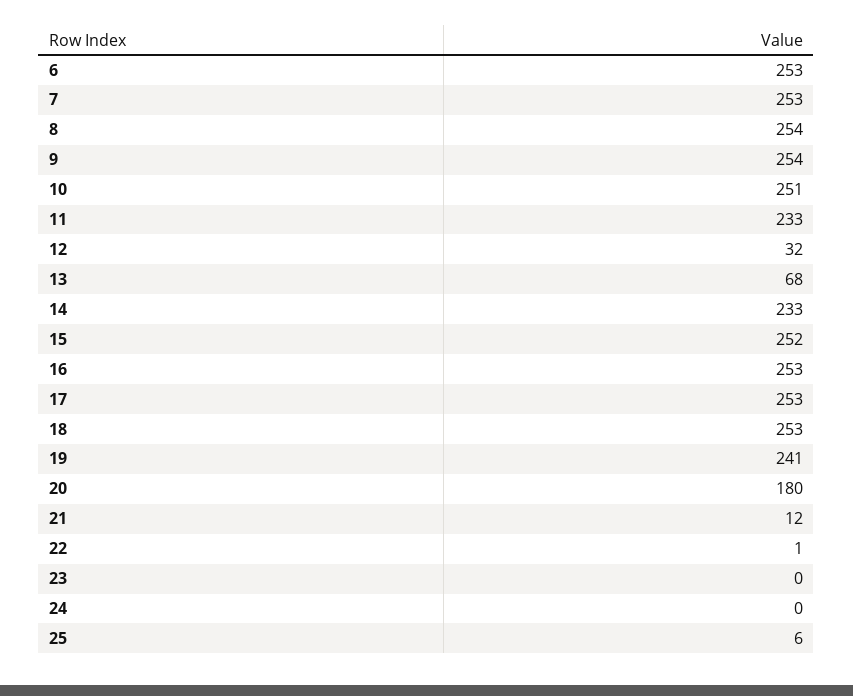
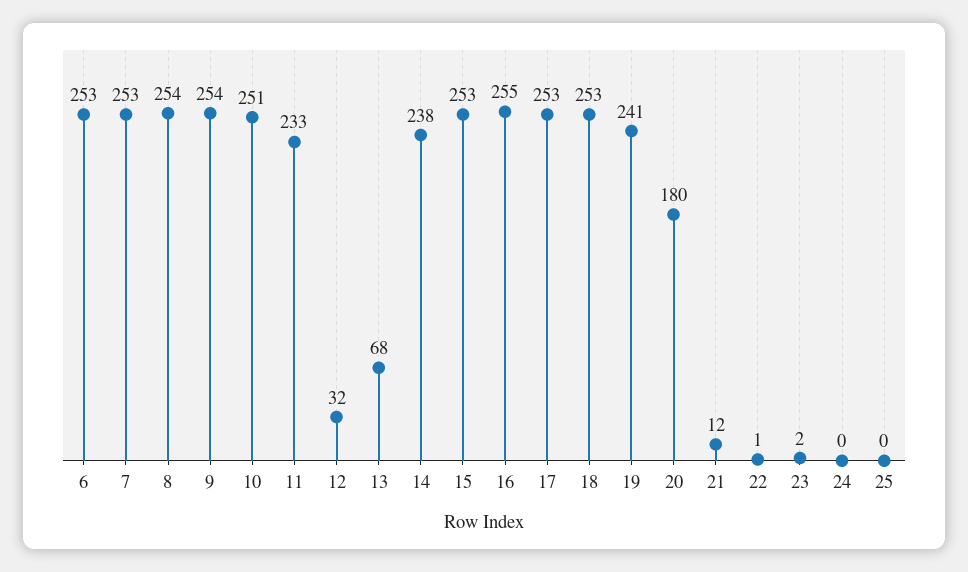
14: 233 -> 238
15: 252 -> 253
16: 253 -> 255
23: 0 -> 2
25: 6 -> 0

